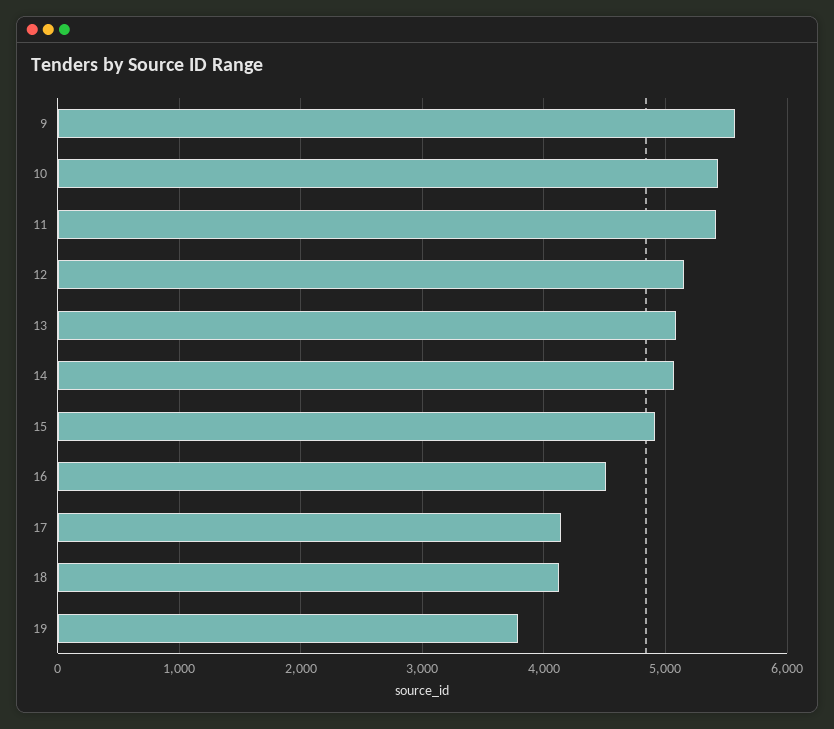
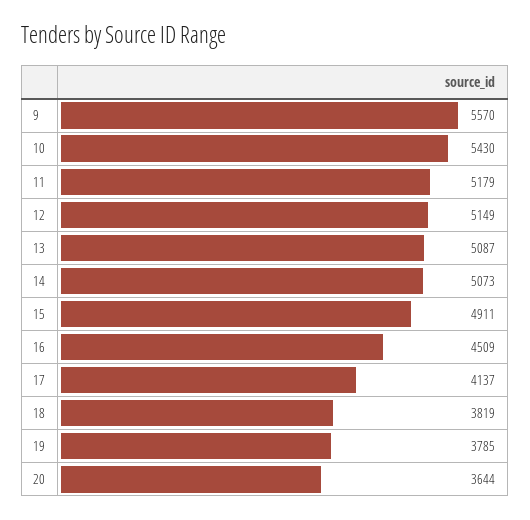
11: 5400 -> 5179
18: 4100 -> 3819
20: none -> 3644

